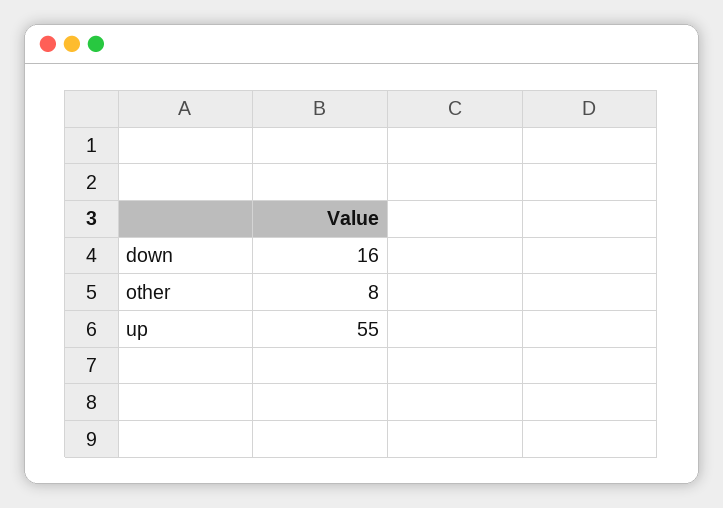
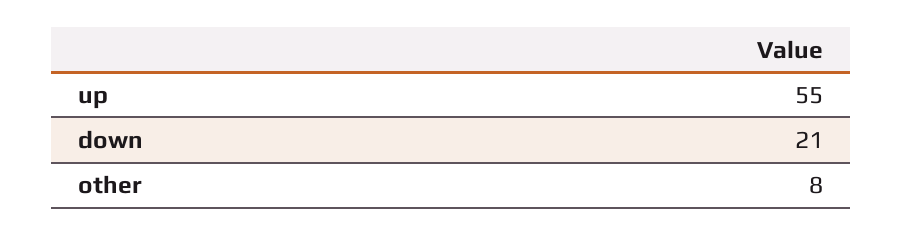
down: 16 -> 21

